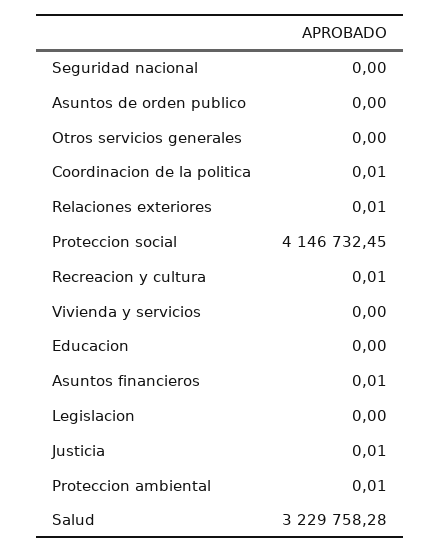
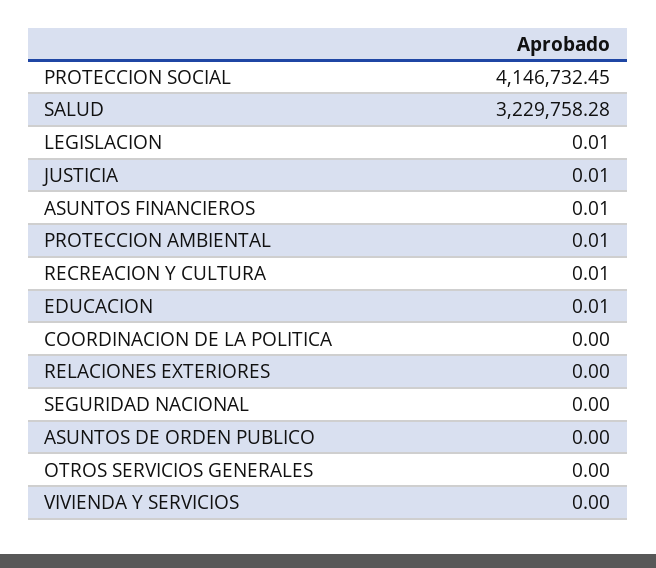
Coordinacion de la politica: 0.01 -> 0
Relaciones exteriores: 0.01 -> 0
Educacion: 0 -> 0.01
Legislacion: 0 -> 0.01

